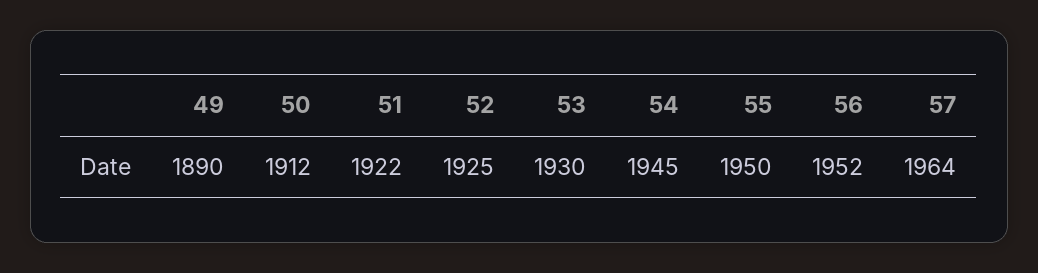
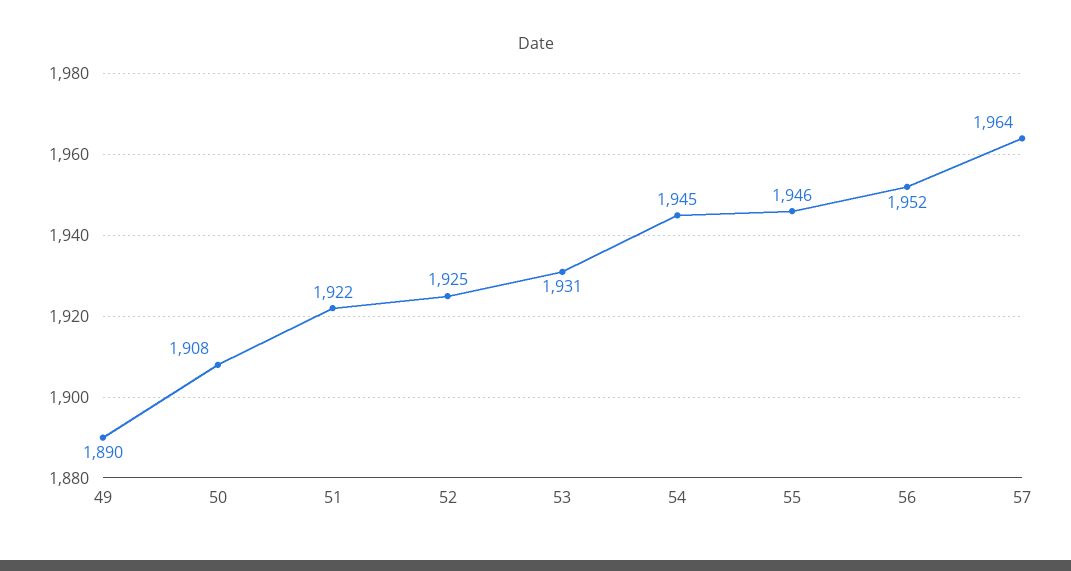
50: 1912 -> 1908
53: 1930 -> 1931
55: 1950 -> 1946

